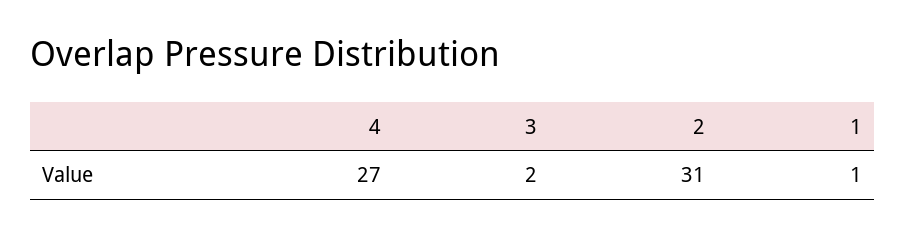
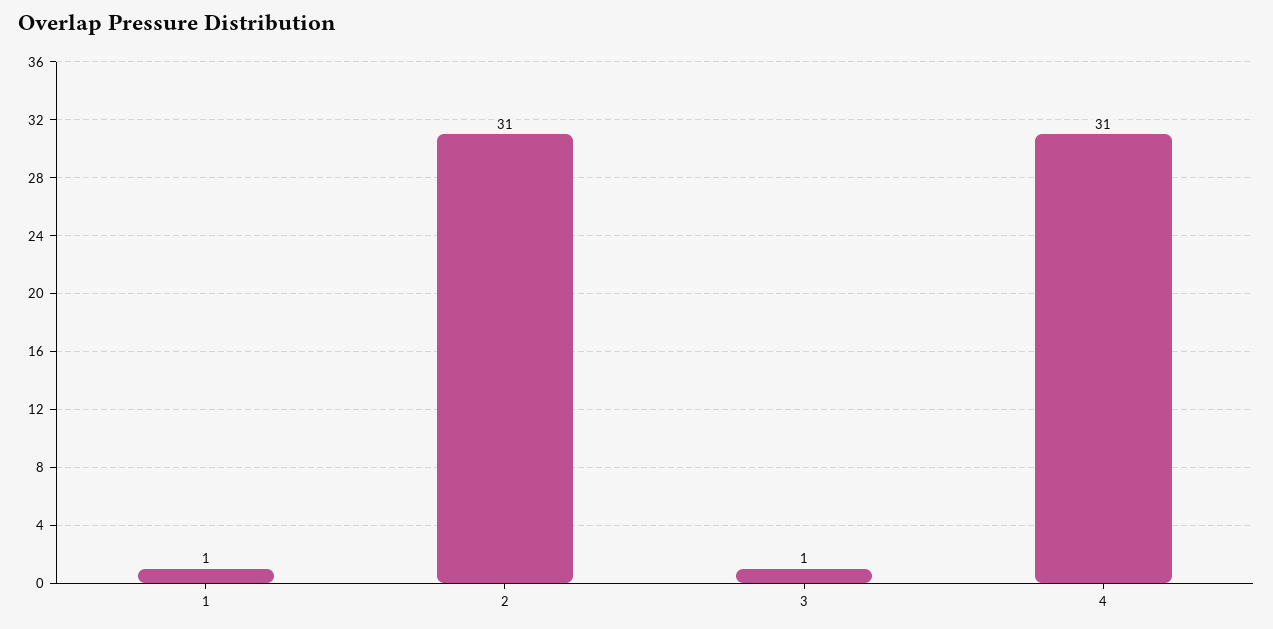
4: 27 -> 31
3: 2 -> 1

